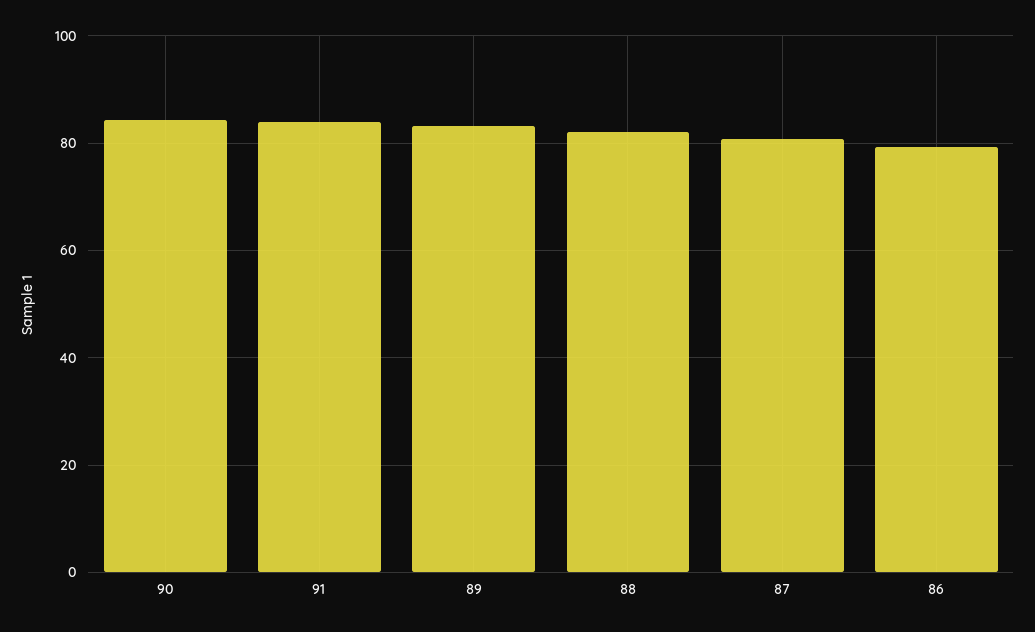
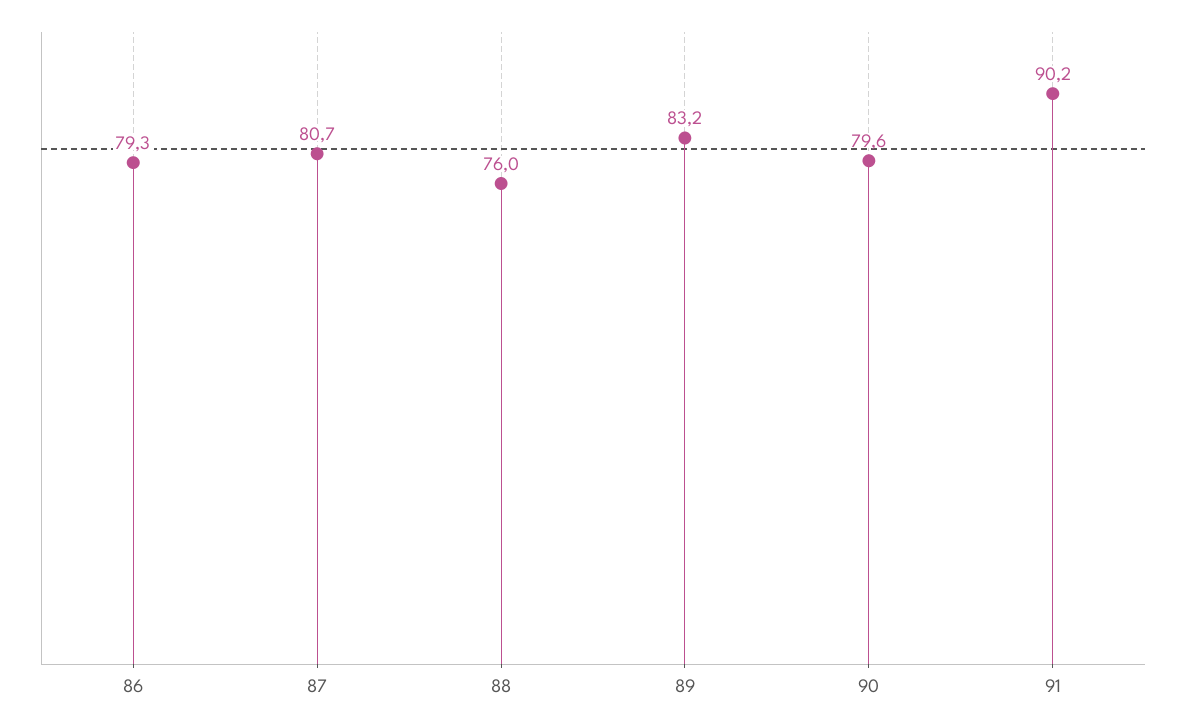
90: 84 -> 79.6
91: 84 -> 90.2
88: 82 -> 76

